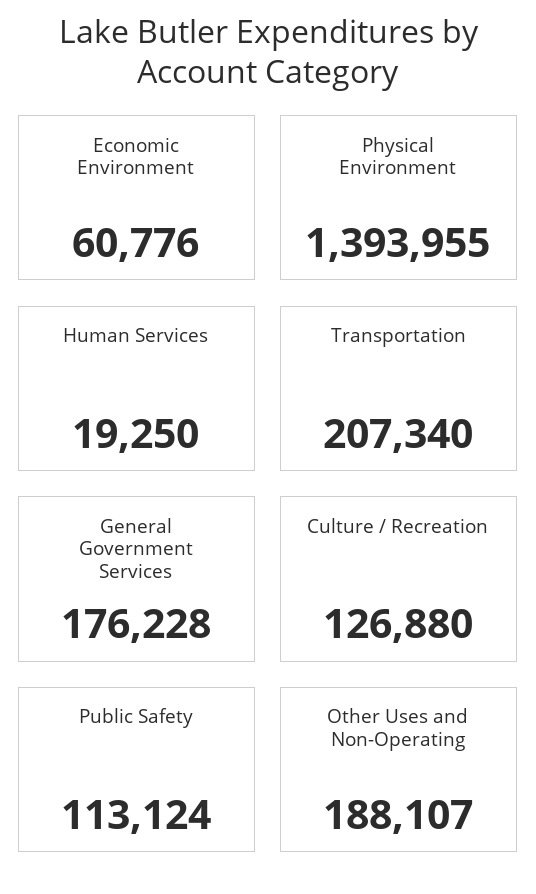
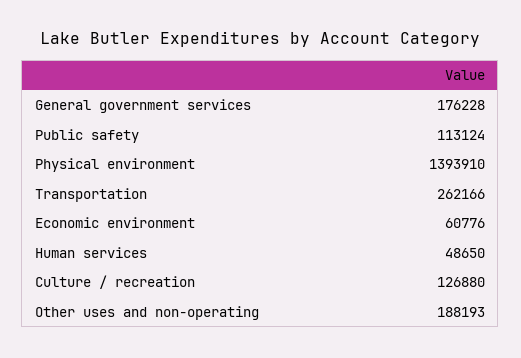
Physical Environment: 1393955 -> 1393910
Human Services: 19250 -> 48650
Transportation: 207340 -> 262166
Other Uses and Non-Operating: 188107 -> 188193

